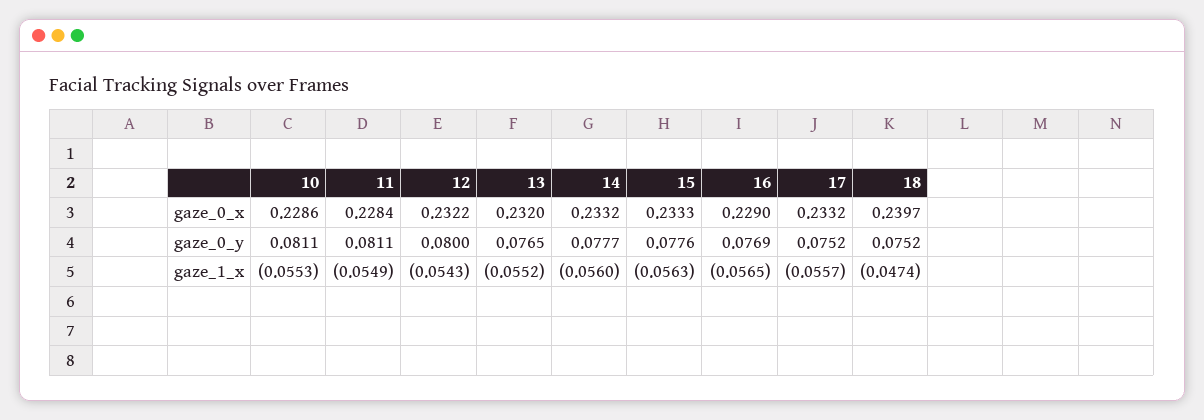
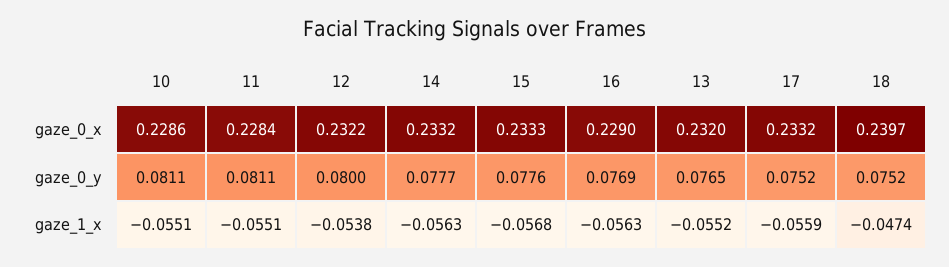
10, gaze_1_x: -0.0553 -> -0.0551
11, gaze_1_x: -0.0549 -> -0.0551
12, gaze_1_x: -0.0543 -> -0.0538
14, gaze_1_x: -0.056 -> -0.0563
15, gaze_1_x: -0.0563 -> -0.0568
16, gaze_1_x: -0.0565 -> -0.0563
17, gaze_1_x: -0.0557 -> -0.0559

